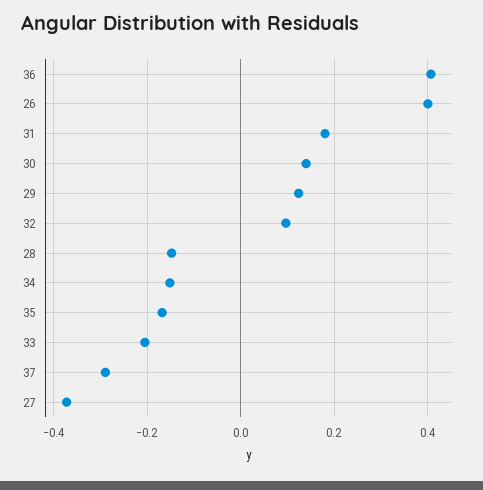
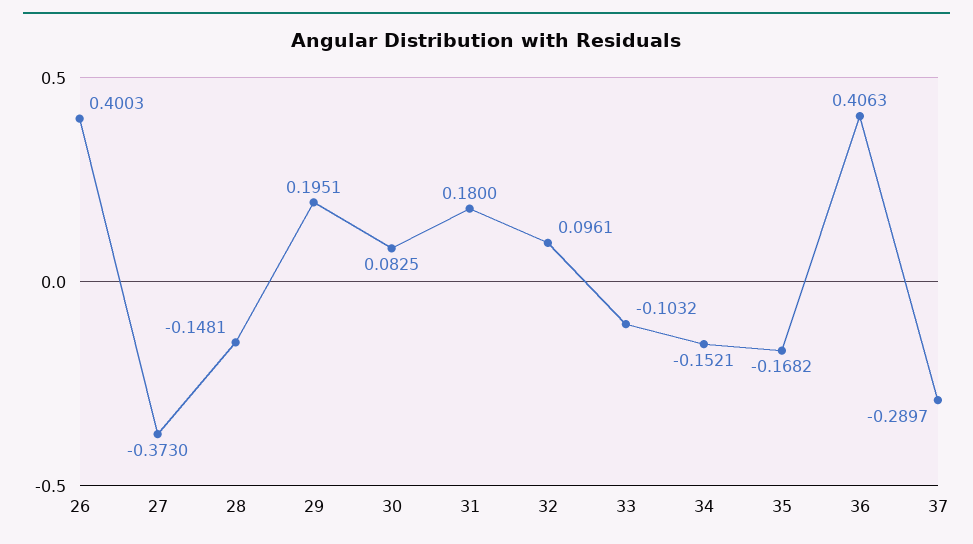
30: 0.14 -> 0.0825
29: 0.12 -> 0.1951
33: -0.2 -> -0.1032

